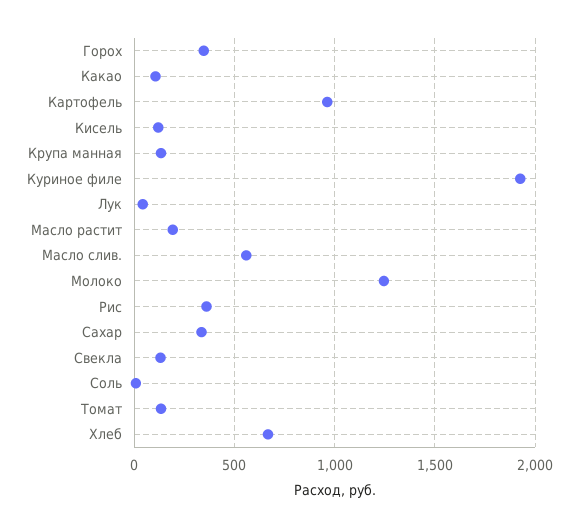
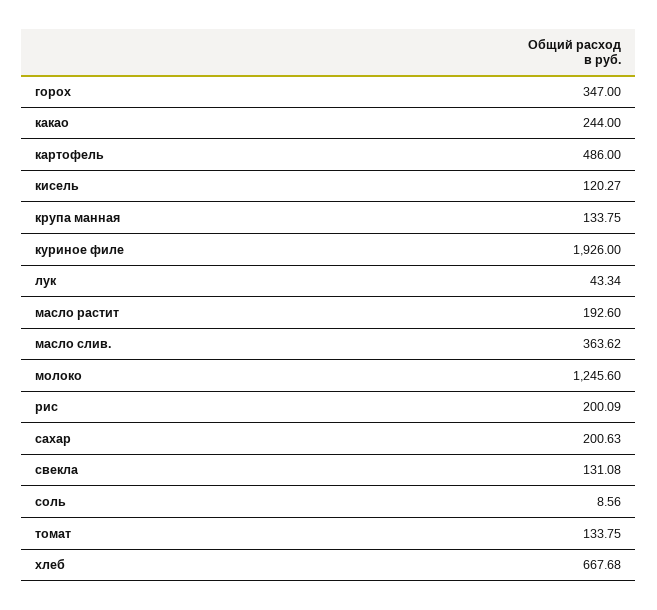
Какао: 100 -> 244
Картофель: 950 -> 486
Масло слив.: 550 -> 363.62
Рис: 350 -> 200.09
Сахар: 350 -> 200.63

